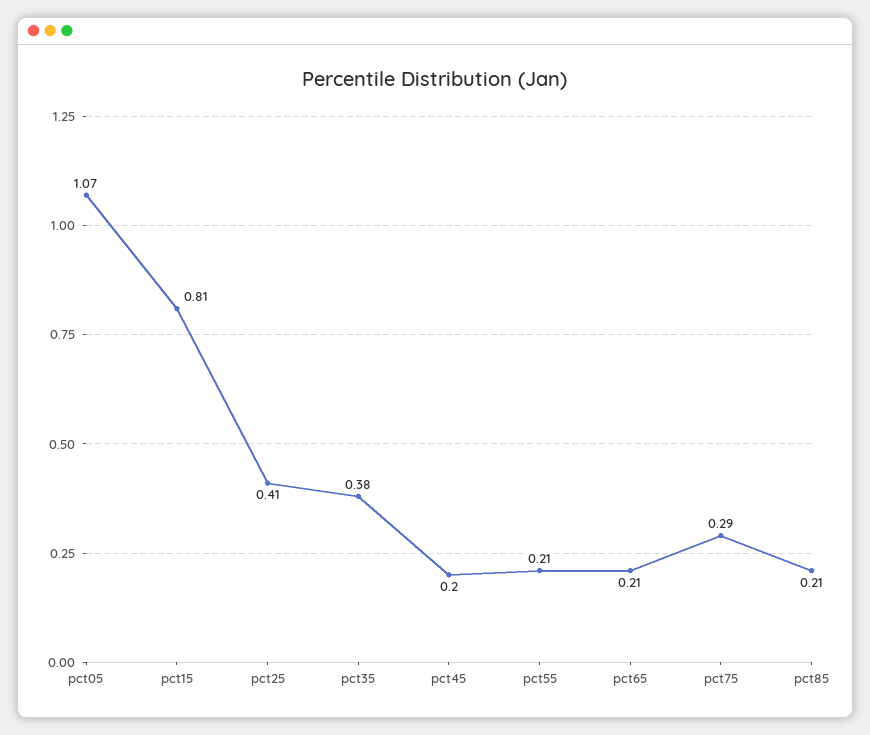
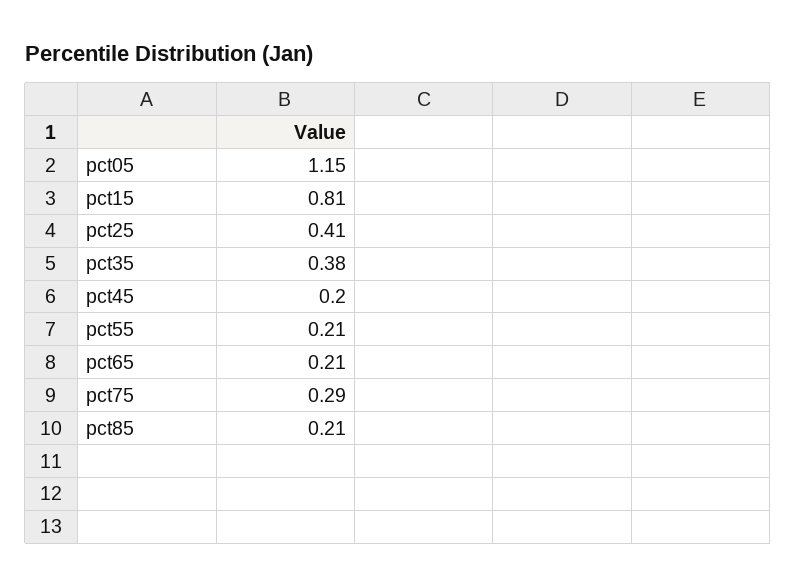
pct05: 1.07 -> 1.15

